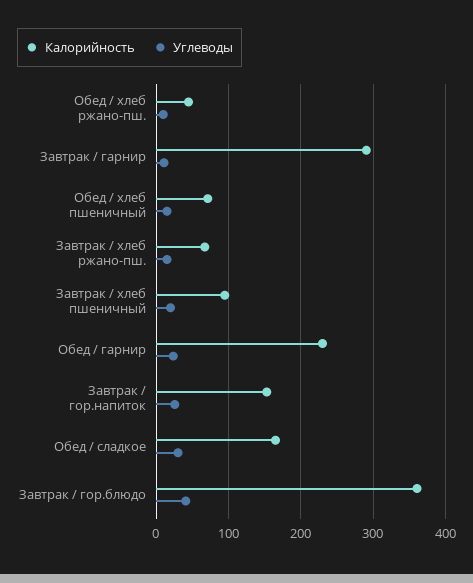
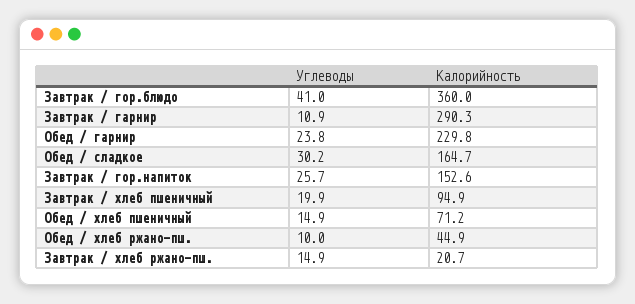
Калорийность, Завтрак / хлеб ржано-пш.: 70 -> 20.7

